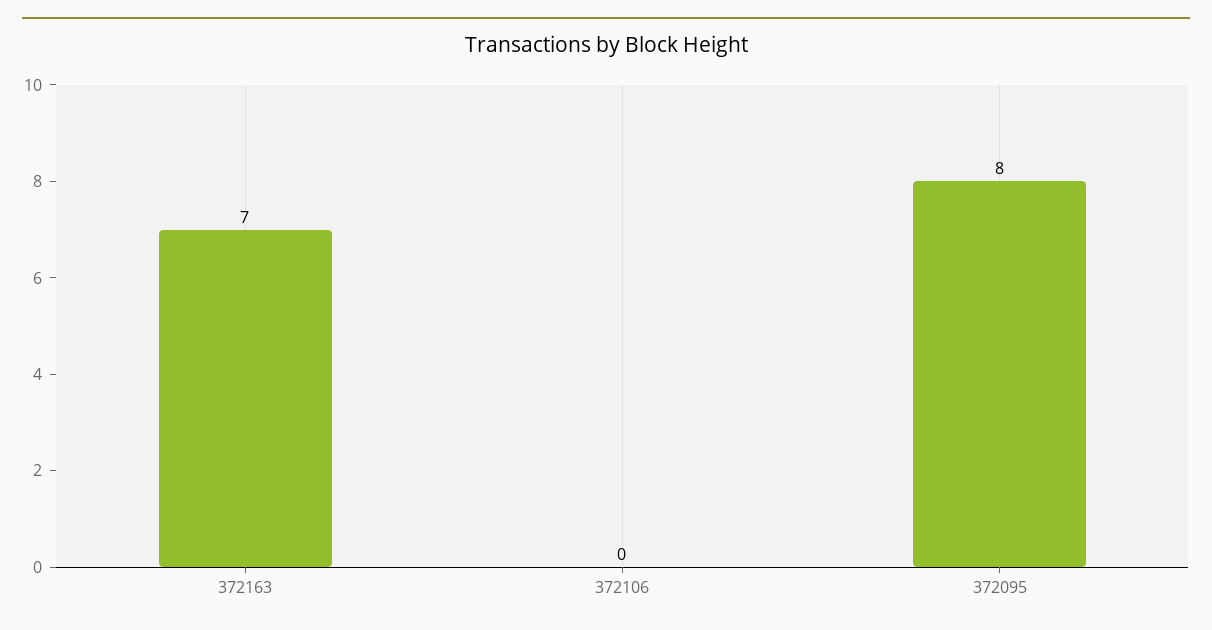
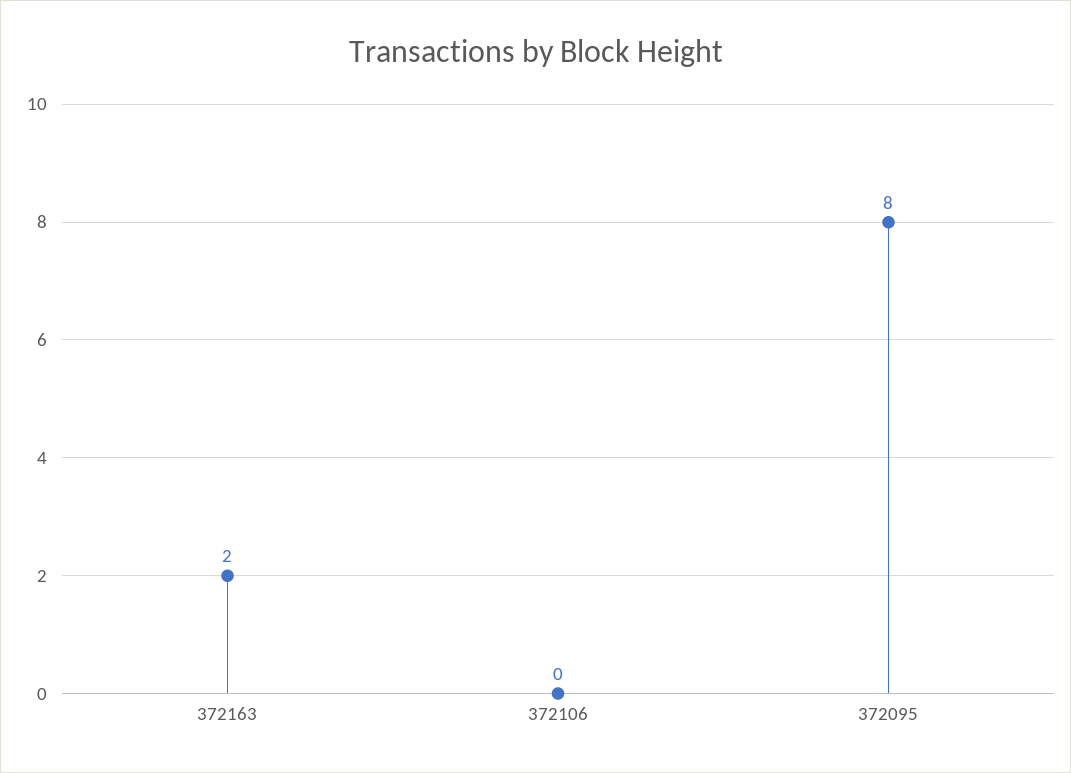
372163: 7 -> 2

